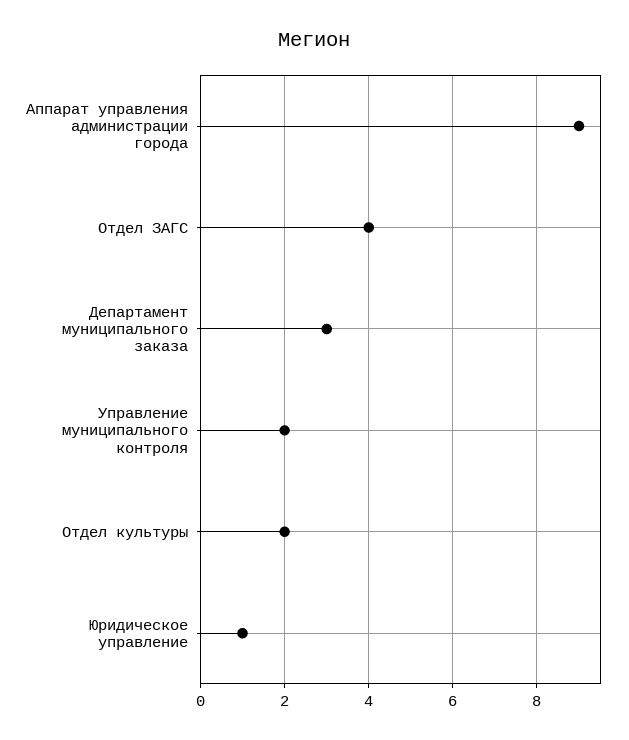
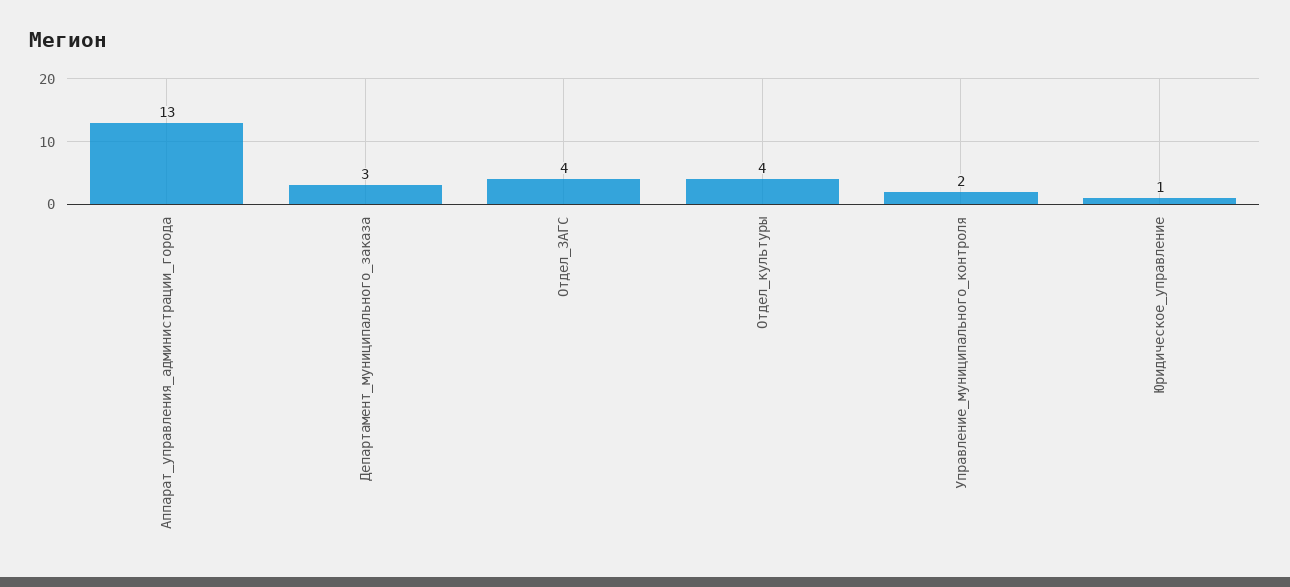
Аппарат управления администрации города: 9 -> 13
Отдел культуры: 2 -> 4

